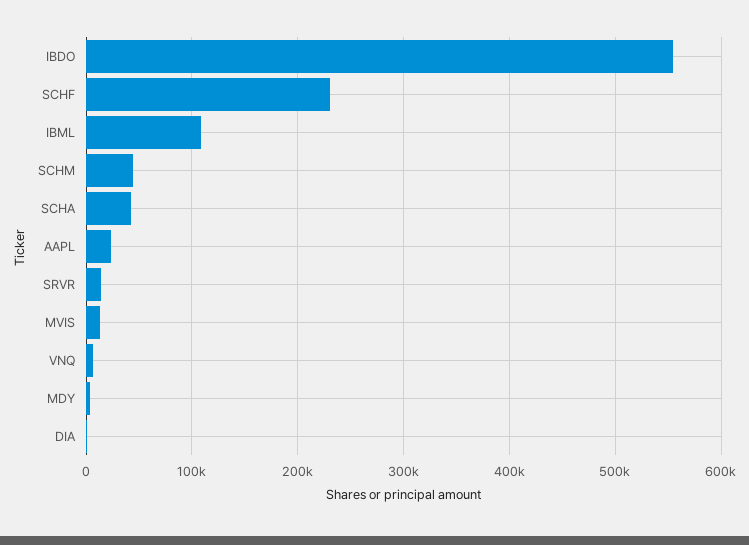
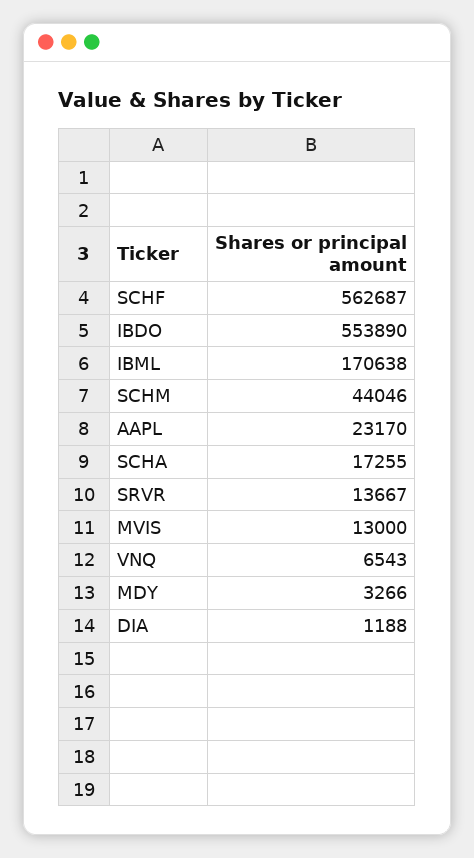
SCHF: 230000 -> 562687
IBML: 110000 -> 170638
SCHA: 40000 -> 17255

